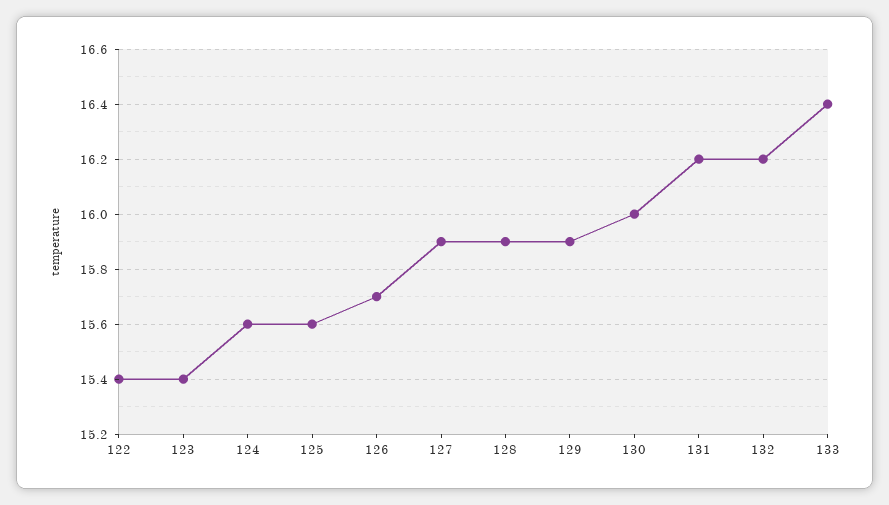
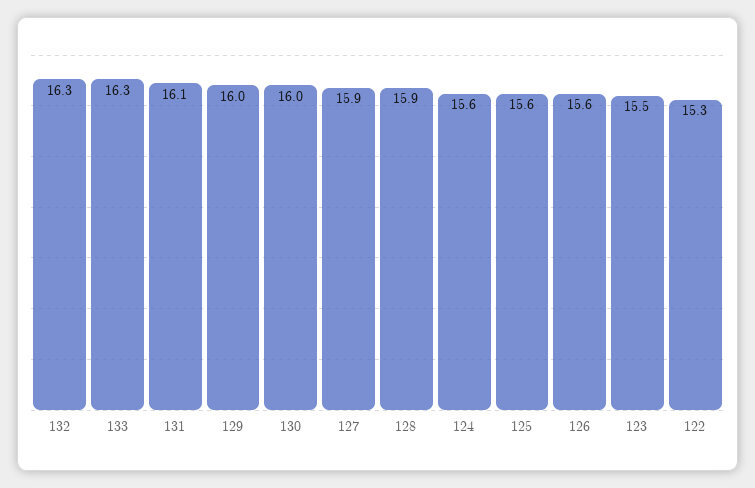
122: 15.4 -> 15.3
123: 15.4 -> 15.5
126: 15.7 -> 15.6
129: 15.9 -> 16
131: 16.2 -> 16.1
132: 16.2 -> 16.3
133: 16.4 -> 16.3

